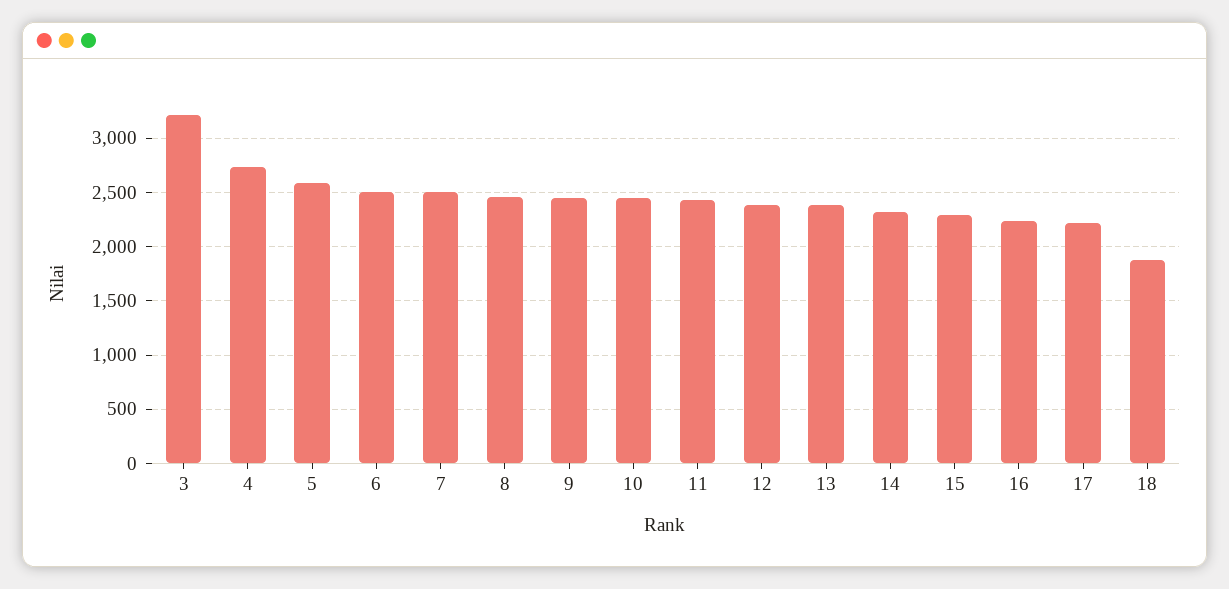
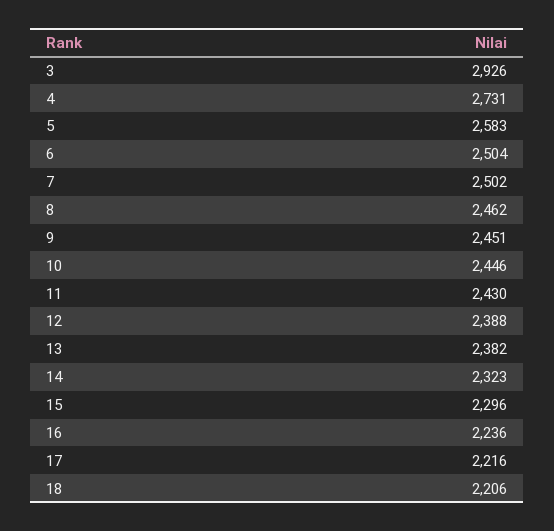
3: 3200 -> 2926
18: 1900 -> 2206

